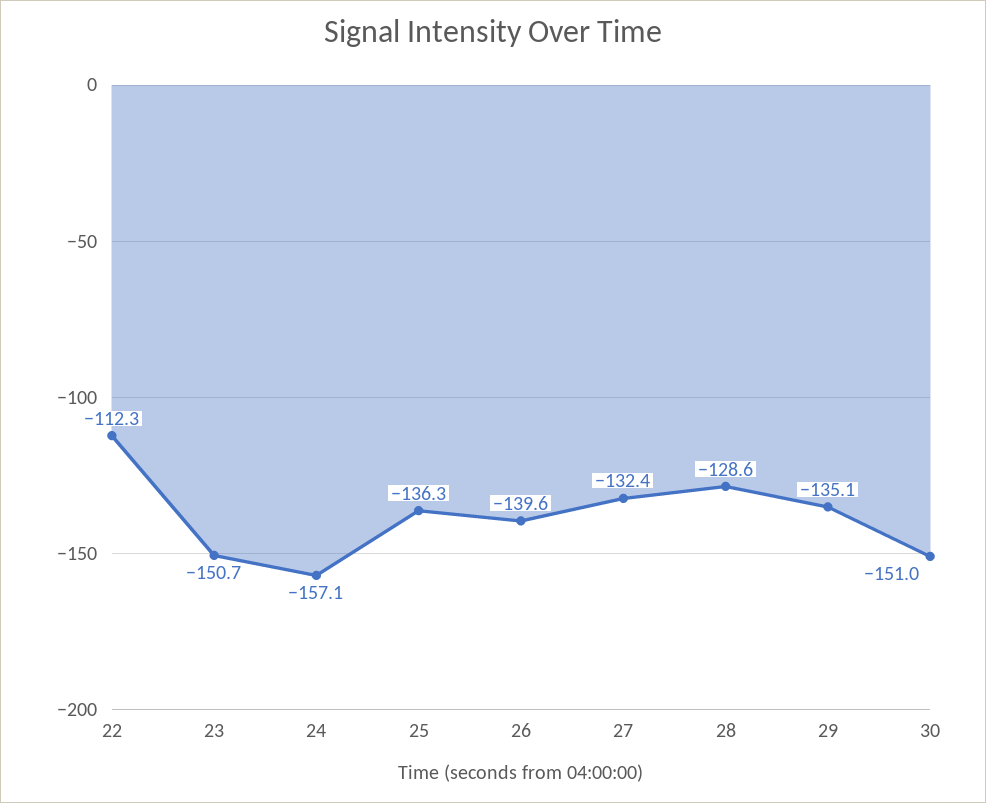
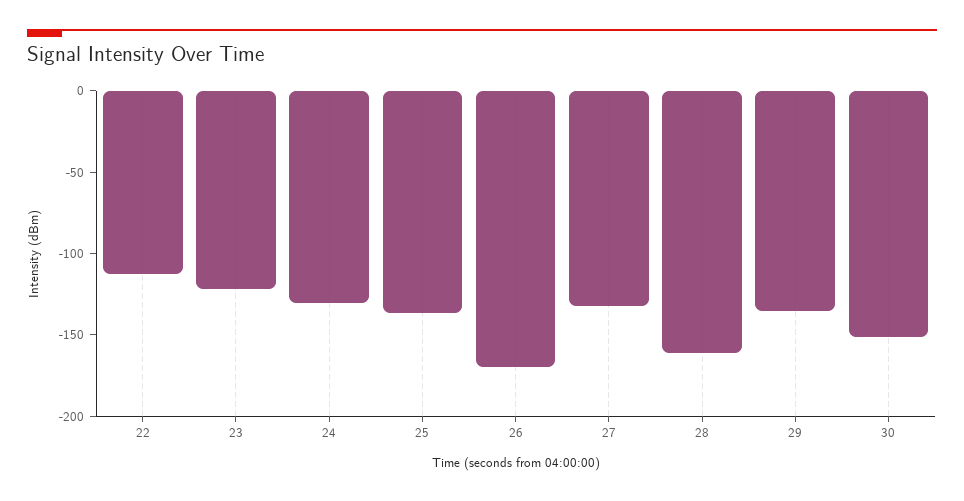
23: -150.7 -> -120
24: -157.1 -> -130
26: -139.6 -> -170
28: -128.6 -> -160

